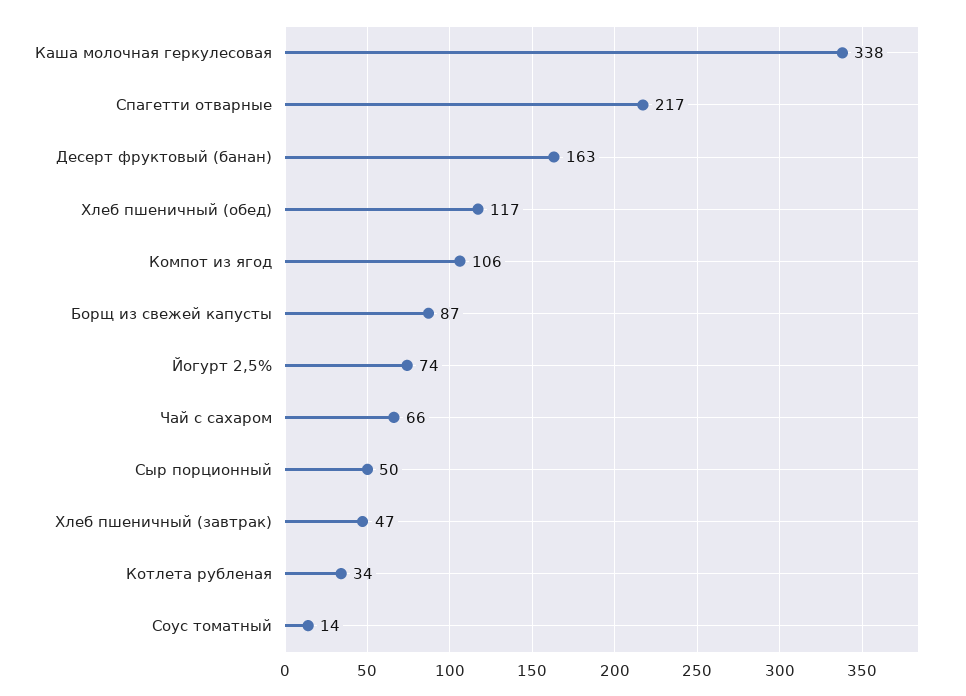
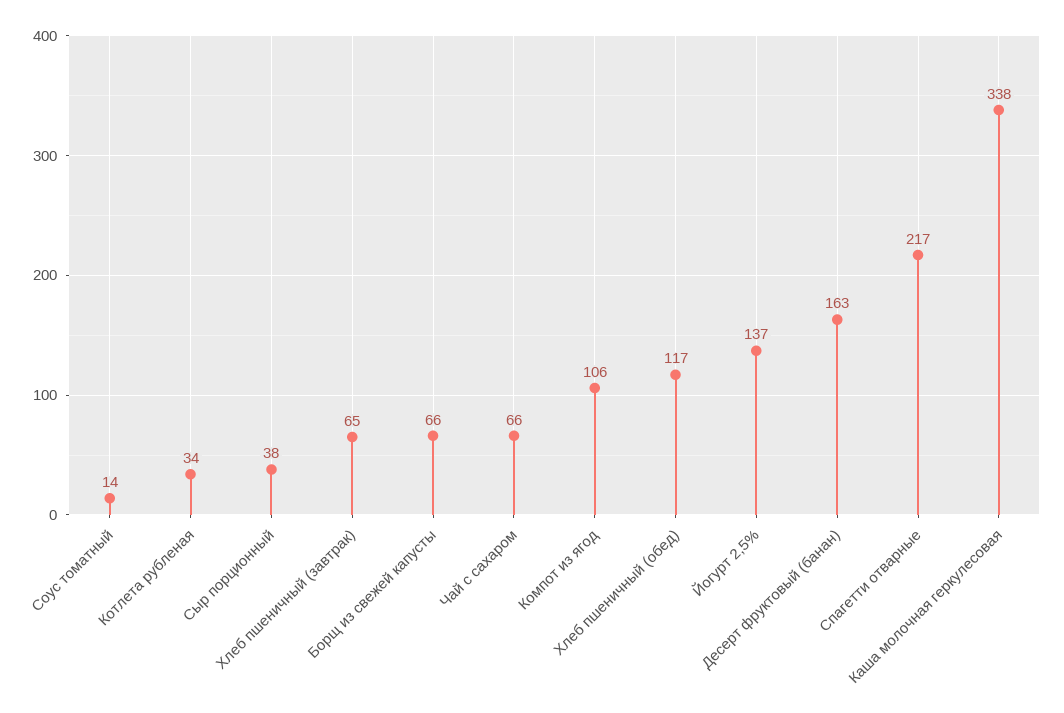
Борщ из свежей капусты: 87 -> 66
Йогурт 2,5%: 74 -> 137
Сыр порционный: 50 -> 38
Хлеб пшеничный (завтрак): 47 -> 65

